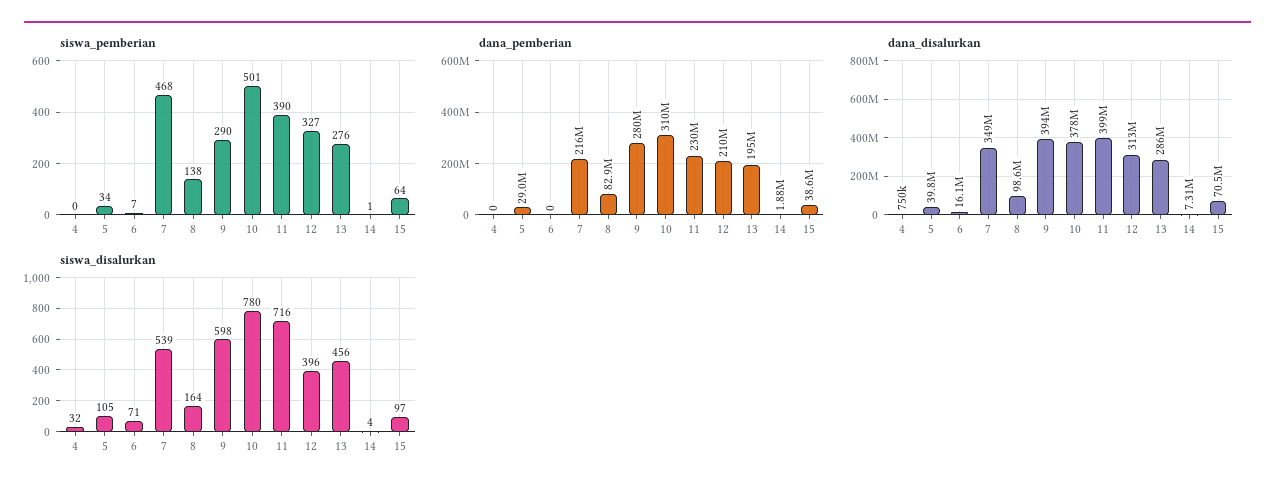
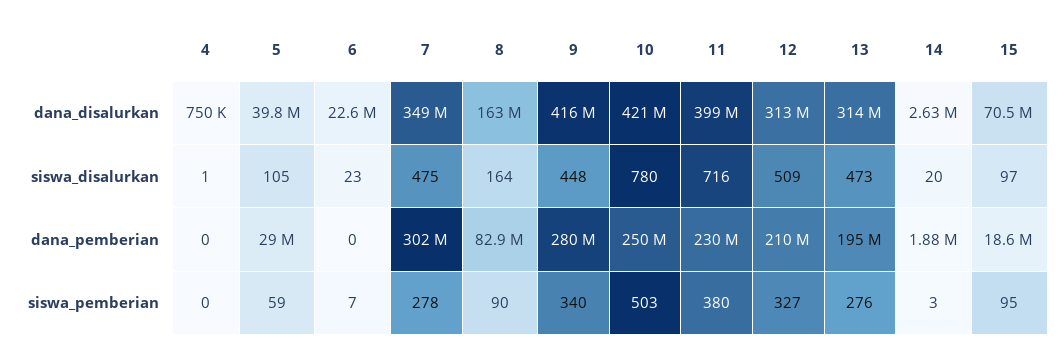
siswa_pemberian, 5: 34 -> 59
siswa_pemberian, 7: 468 -> 278
siswa_pemberian, 8: 138 -> 90
siswa_pemberian, 9: 290 -> 340
siswa_pemberian, 10: 501 -> 503
siswa_pemberian, 11: 390 -> 380
siswa_pemberian, 14: 1 -> 3
siswa_pemberian, 15: 64 -> 95
dana_pemberian, 7: 216000000 -> 302000000
dana_pemberian, 10: 310000000 -> 250000000
dana_pemberian, 15: 38600000 -> 18600000
dana_disalurkan, 6: 16100000 -> 22600000
dana_disalurkan, 8: 98600000 -> 163000000
dana_disalurkan, 9: 394000000 -> 416000000
dana_disalurkan, 10: 378000000 -> 421000000
dana_disalurkan, 13: 286000000 -> 314000000
dana_disalurkan, 14: 7310000 -> 2630000
siswa_disalurkan, 4: 32 -> 1
siswa_disalurkan, 6: 71 -> 23
siswa_disalurkan, 7: 539 -> 475
siswa_disalurkan, 9: 598 -> 448
siswa_disalurkan, 12: 396 -> 509
siswa_disalurkan, 13: 456 -> 473
siswa_disalurkan, 14: 4 -> 20

